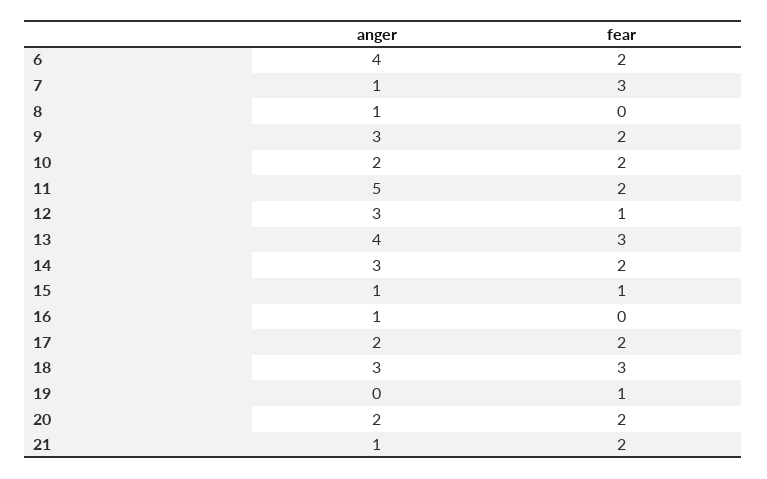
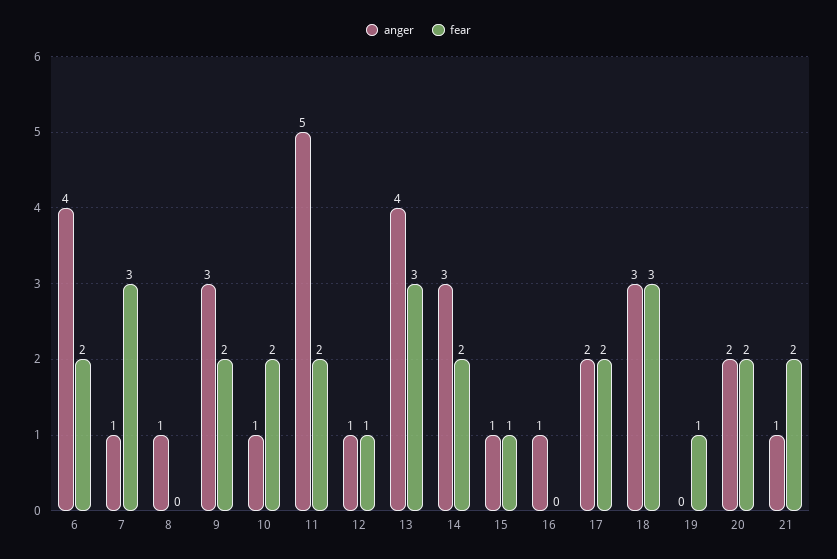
anger, 10: 2 -> 1
anger, 12: 3 -> 1

